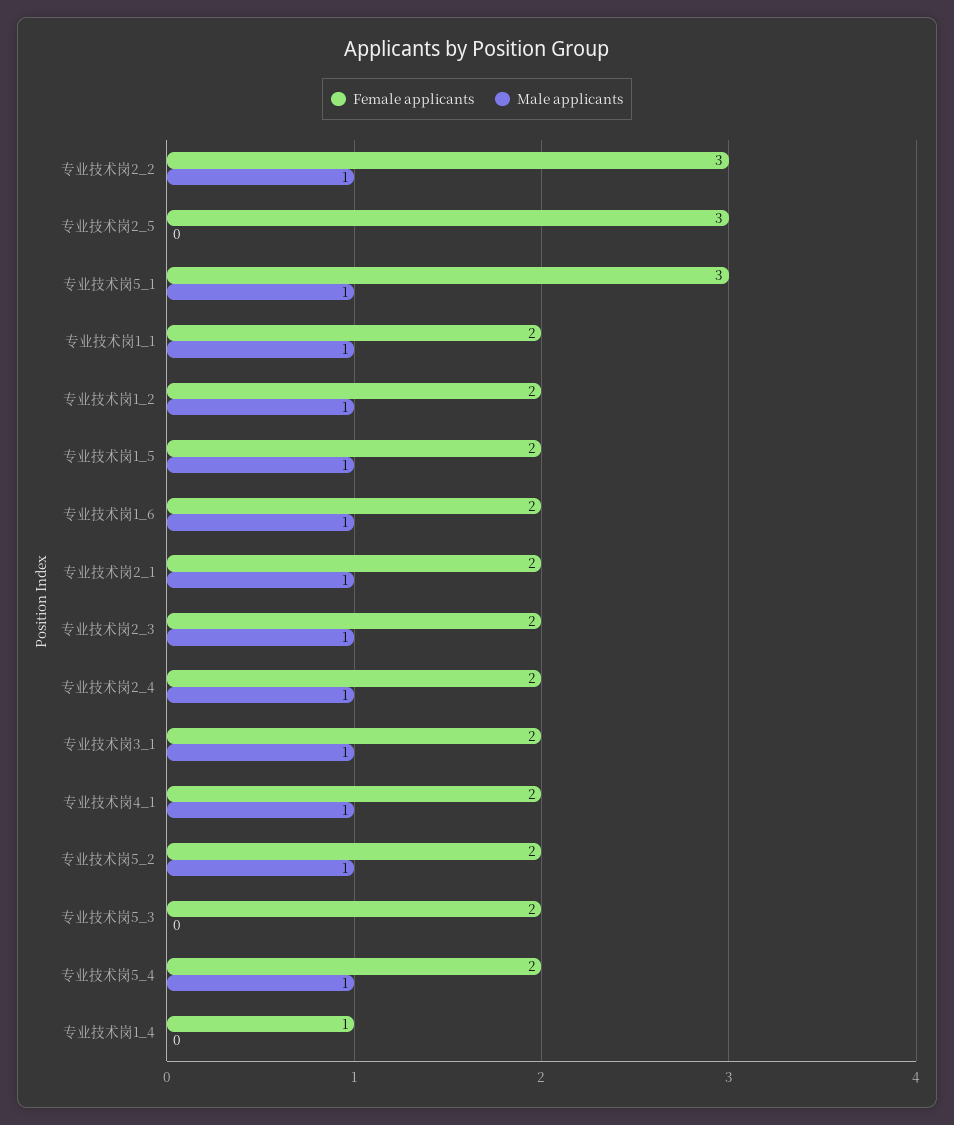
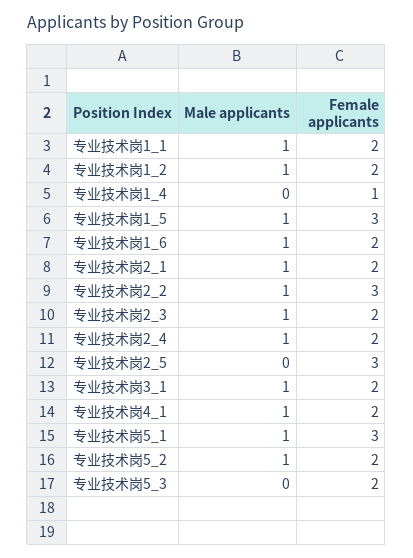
Female applicants, 专业技术岗1_5: 2 -> 3
Female applicants, 专业技术岗5_4: 2 -> none
Male applicants, 专业技术岗5_4: 1 -> none

